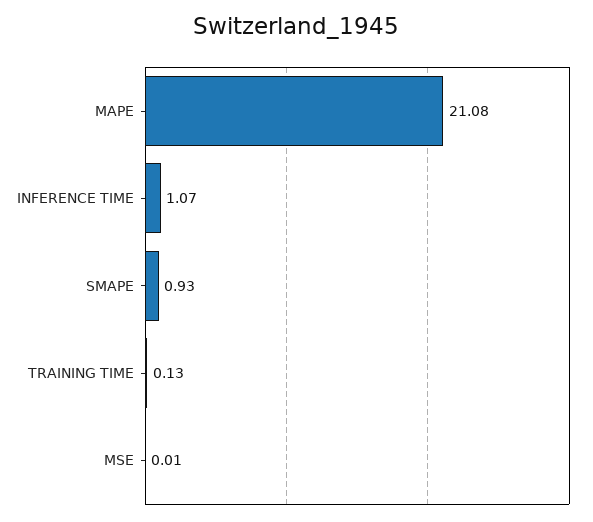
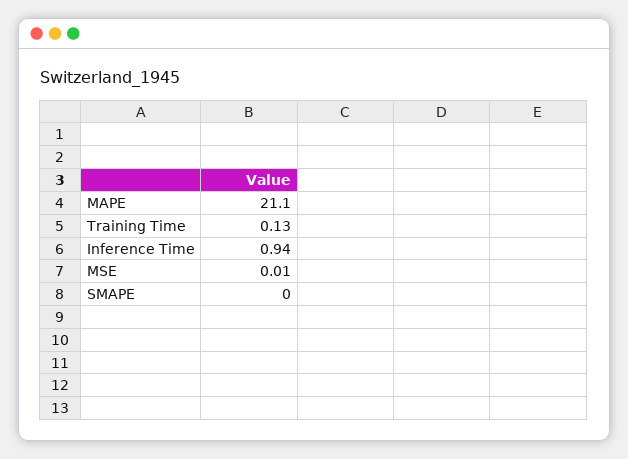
MAPE: 21.08 -> 21.1
INFERENCE TIME: 1.07 -> 0.94
SMAPE: 0.93 -> 0

